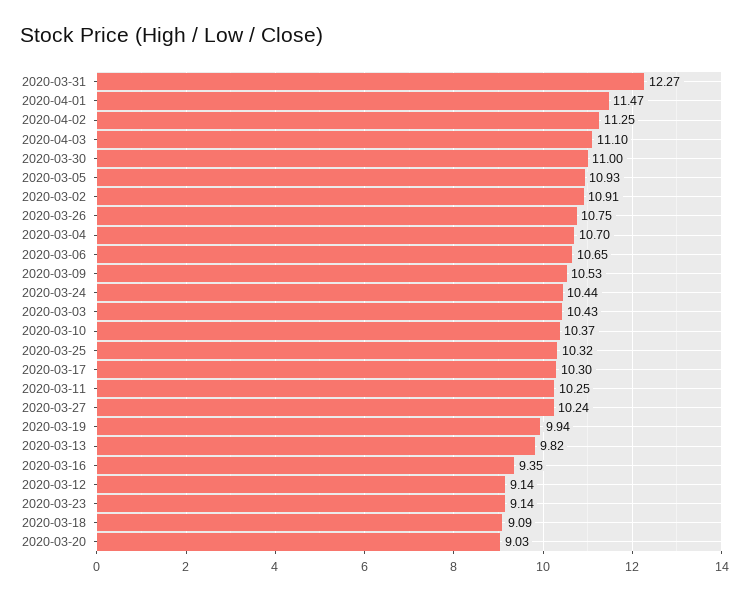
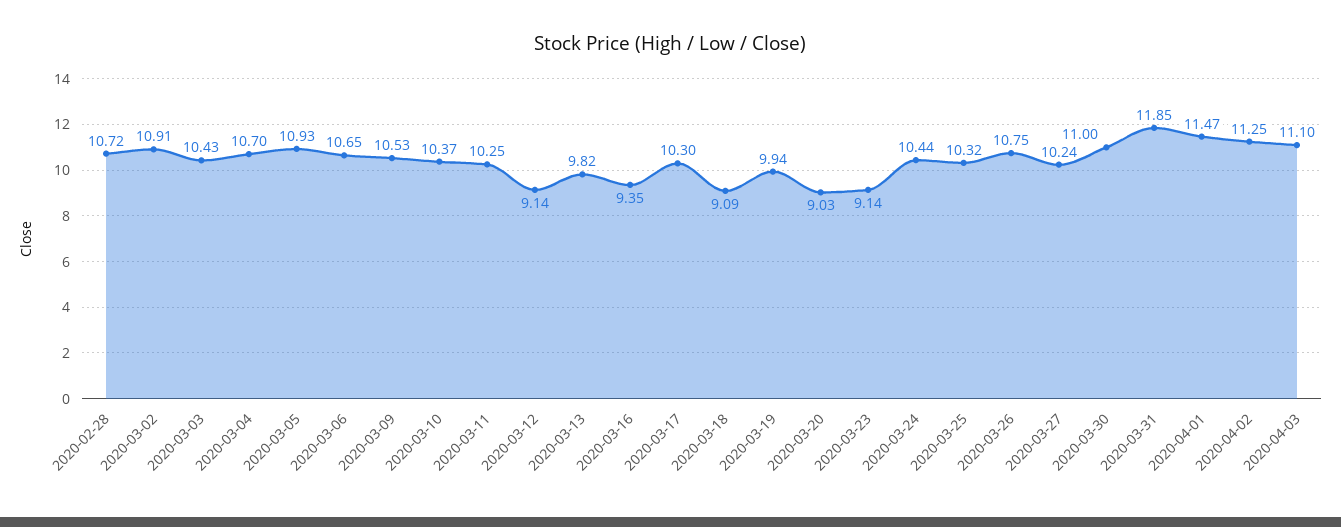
2020-03-31: 12.27 -> 11.85
2020-02-28: none -> 10.72

